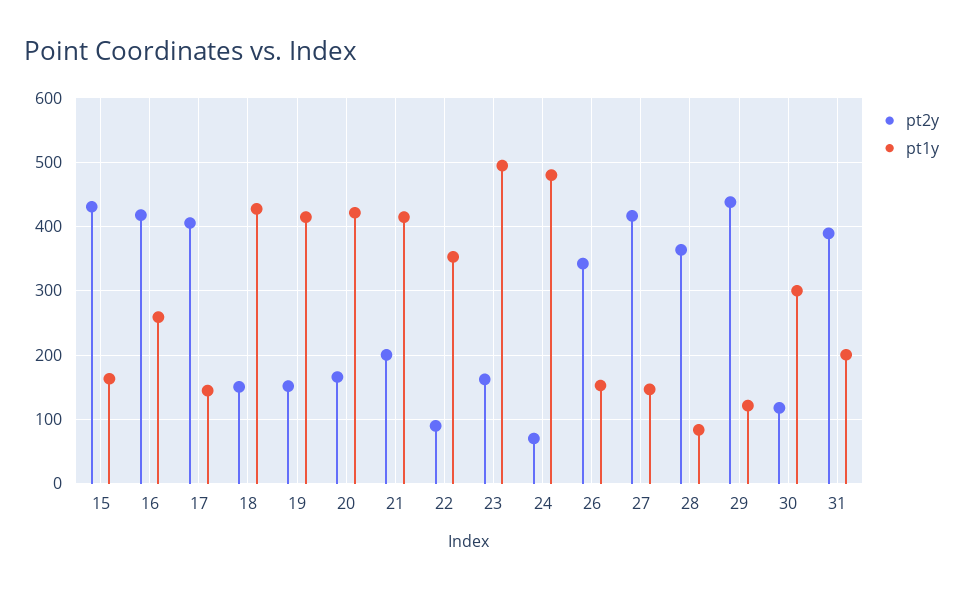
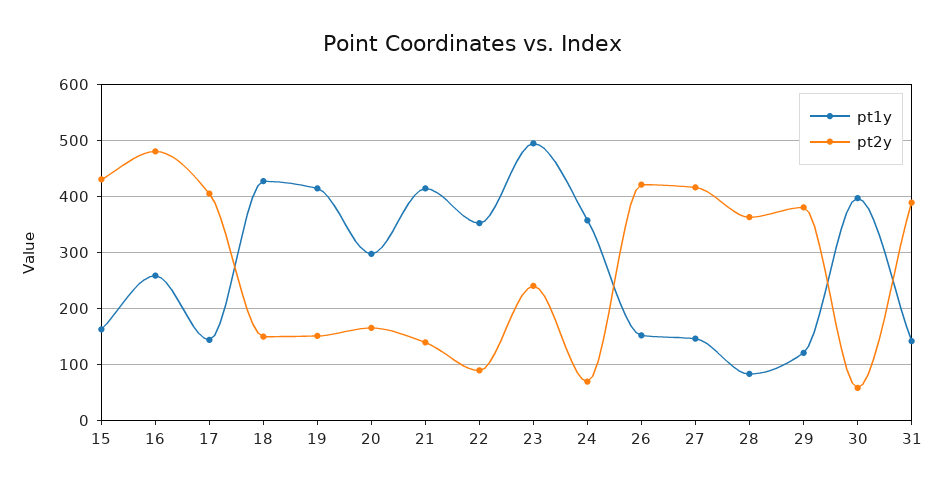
pt2y, 16: 420 -> 480
pt1y, 20: 420 -> 300
pt2y, 21: 200 -> 140
pt2y, 23: 160 -> 240
pt1y, 24: 480 -> 360
pt2y, 26: 340 -> 420
pt2y, 29: 440 -> 380
pt2y, 30: 120 -> 60
pt1y, 30: 300 -> 400
pt1y, 31: 200 -> 140

